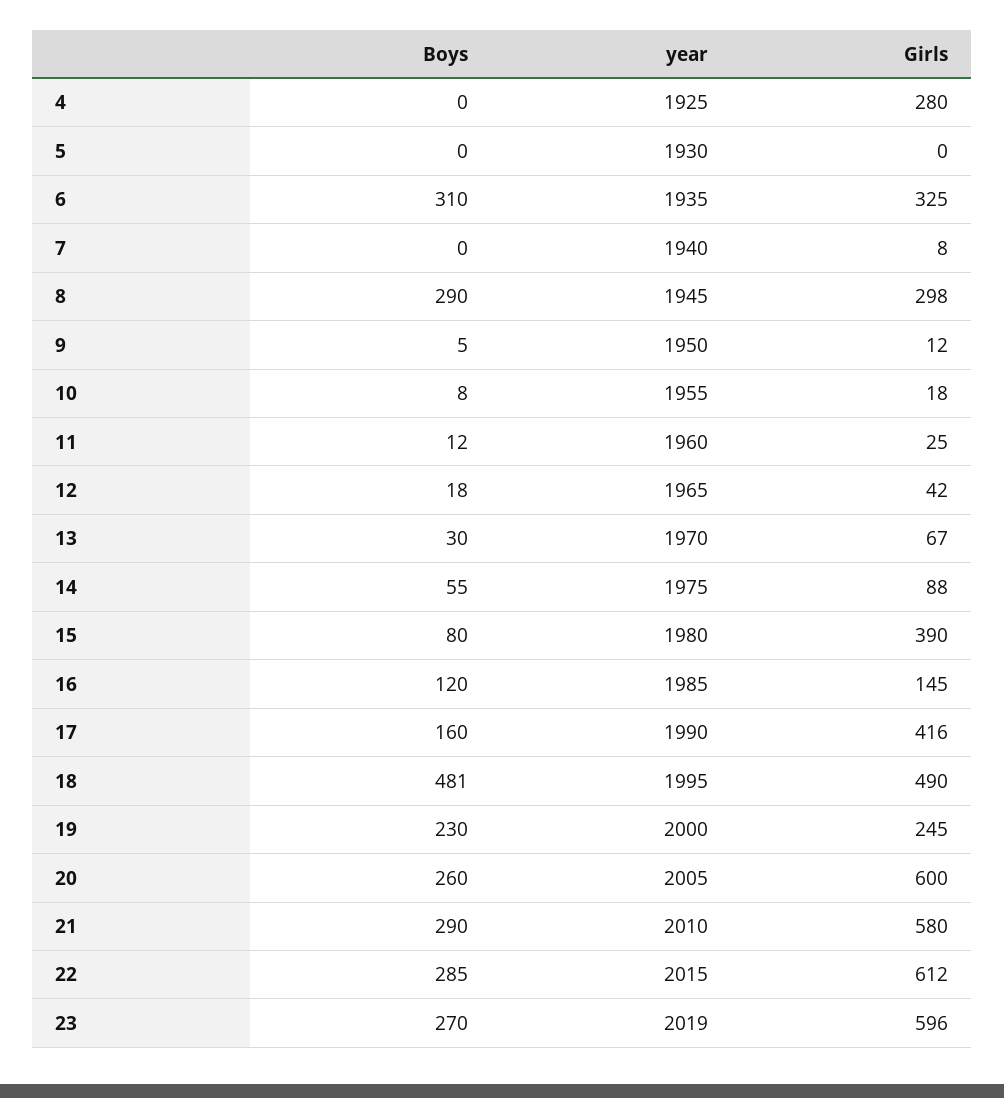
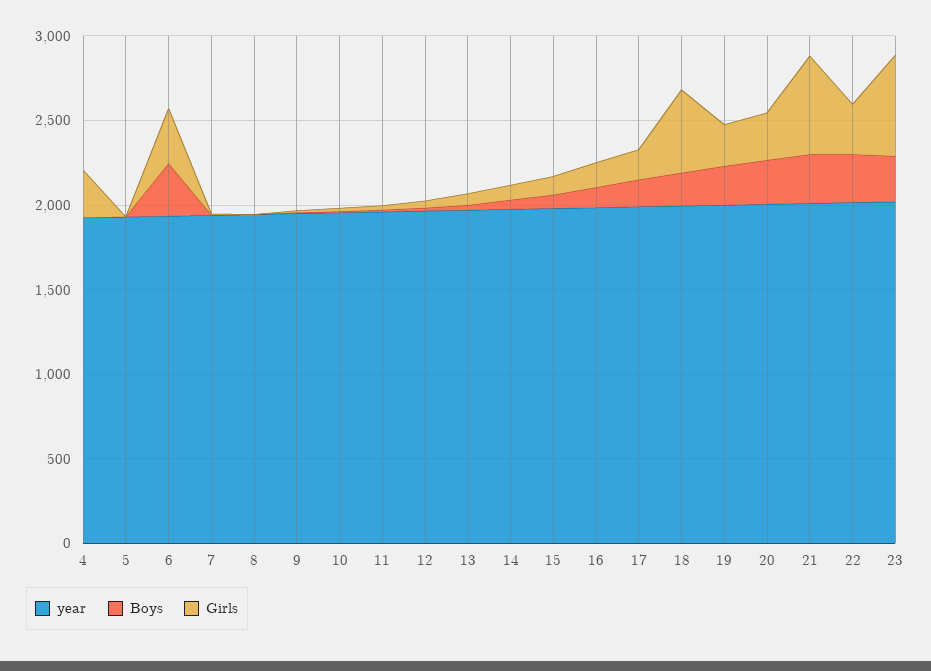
Boys, 8: 290 -> 0
Girls, 8: 298 -> 0
Girls, 15: 390 -> 100
Girls, 17: 416 -> 200
Boys, 18: 481 -> 200
Girls, 20: 600 -> 300
Girls, 22: 612 -> 300

